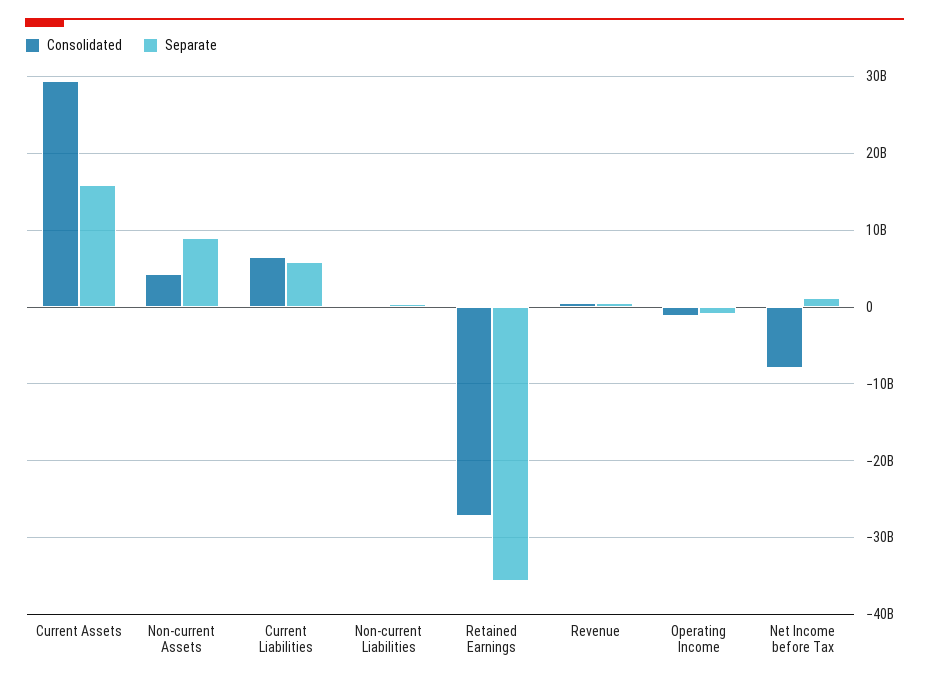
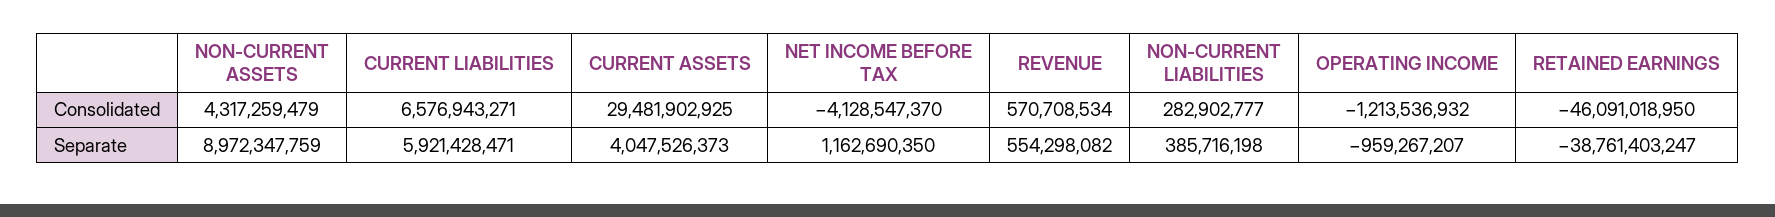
Separate, Current Assets: 16000000000 -> 4047526373
Consolidated, Retained Earnings: -27000000000 -> -46091018950
Separate, Retained Earnings: -36000000000 -> -38761403247
Consolidated, Net Income before Tax: -8000000000 -> -4128547370

